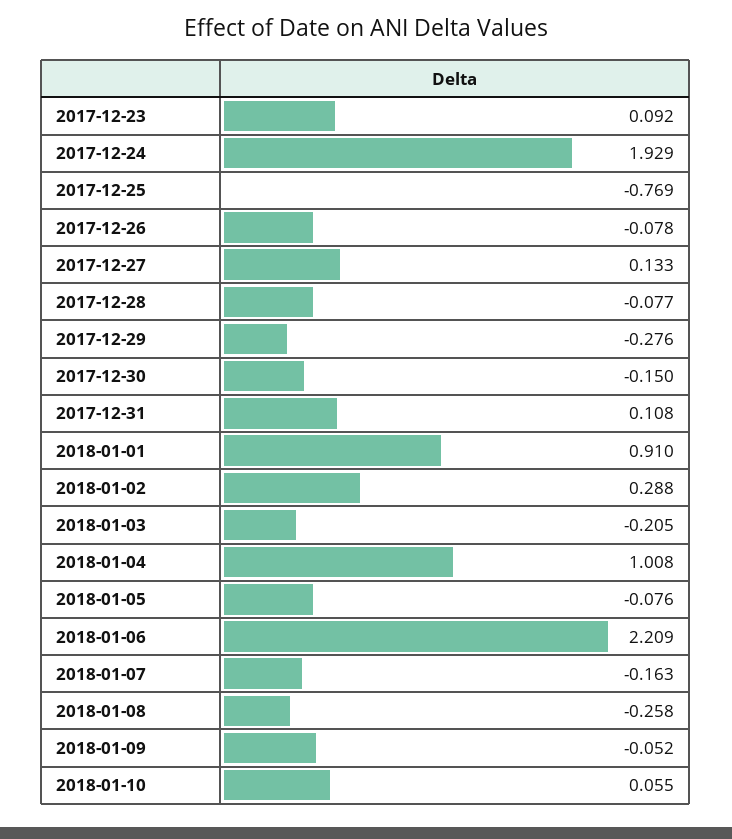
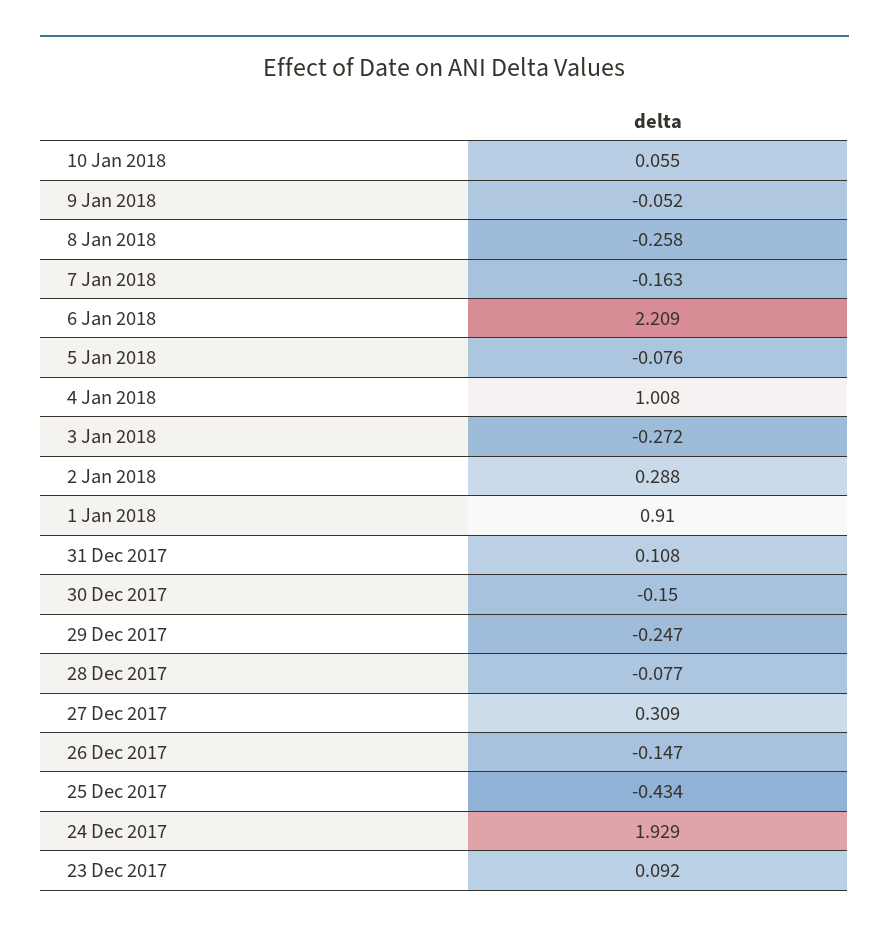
2017-12-25: -0.769 -> -0.434
2017-12-26: -0.078 -> -0.147
2017-12-27: 0.133 -> 0.309
2017-12-29: -0.276 -> -0.247
2018-01-03: -0.205 -> -0.272

